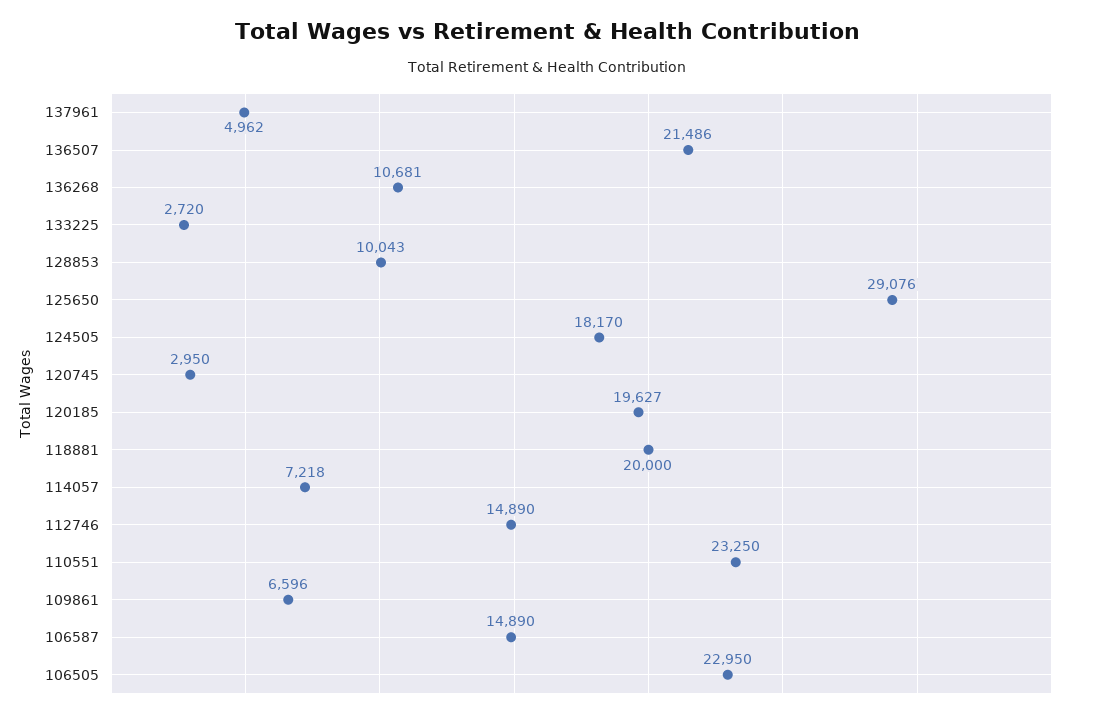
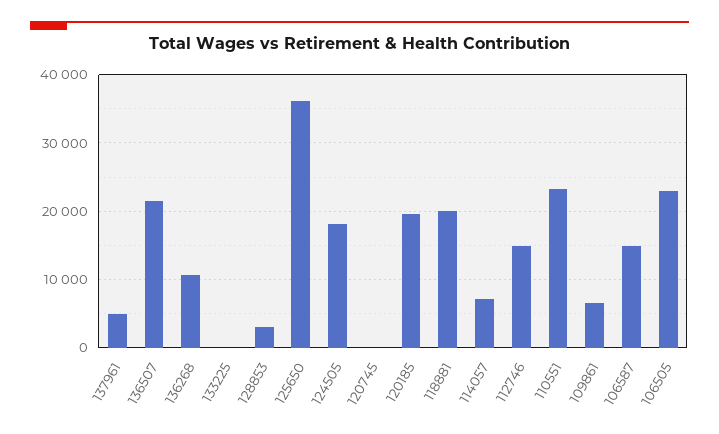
133225: 2720 -> 0
128853: 10043 -> 3000
125650: 29076 -> 36000
120745: 2950 -> 0

